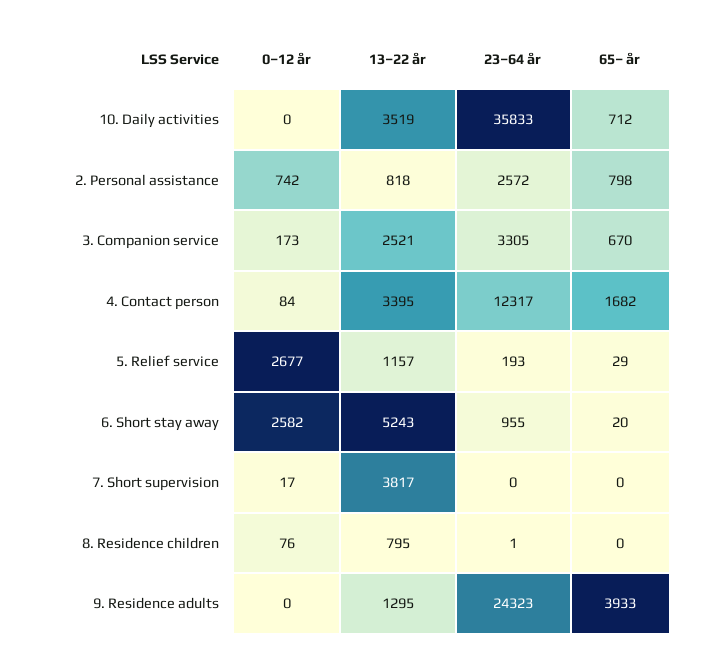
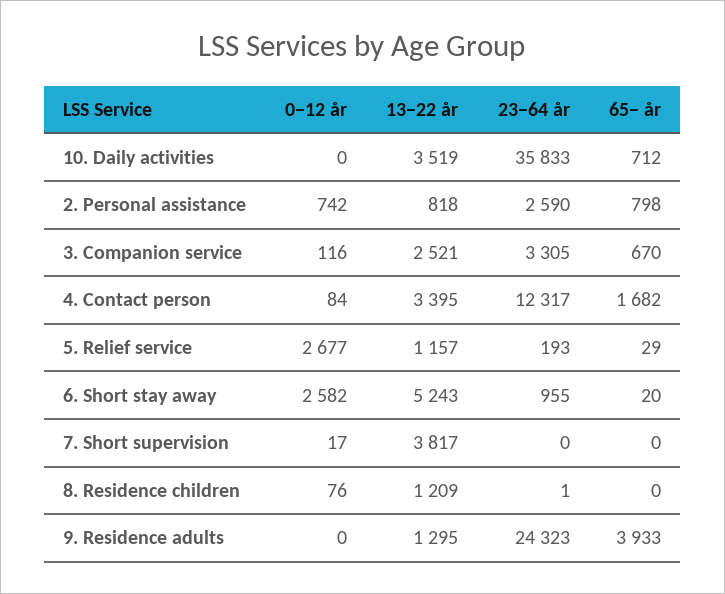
23−64 år, 2. Personal assistance: 2572 -> 2590
0−12 år, 3. Companion service: 173 -> 116
13−22 år, 8. Residence children: 795 -> 1209

